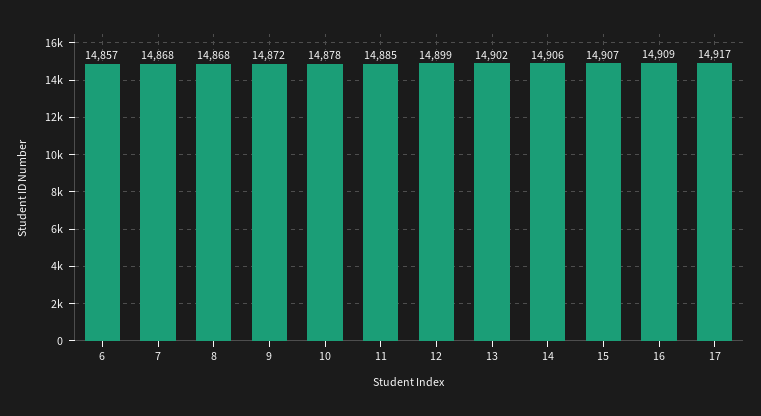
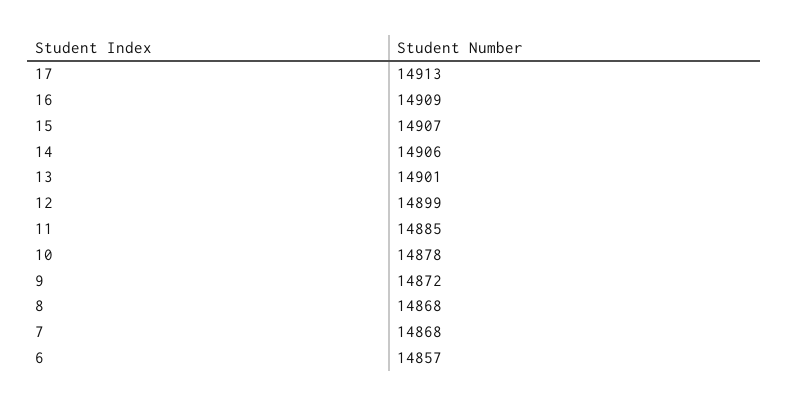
13: 14902 -> 14901
17: 14917 -> 14913

